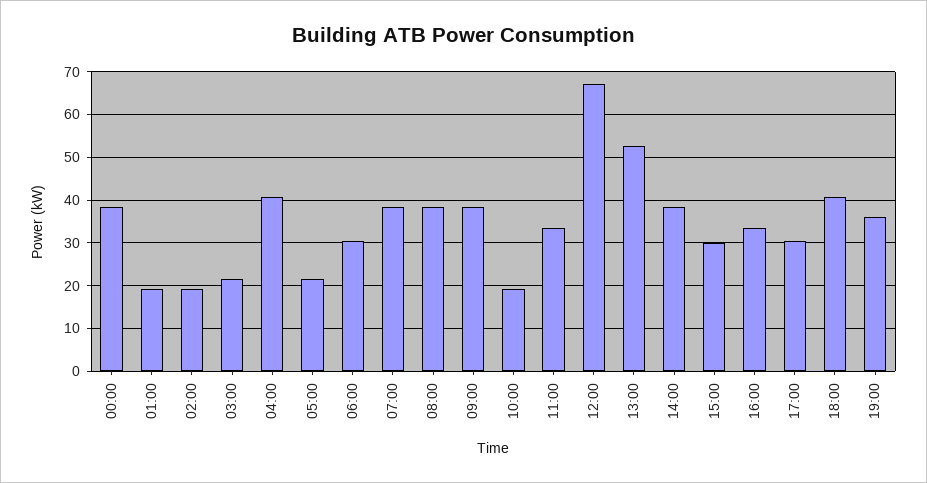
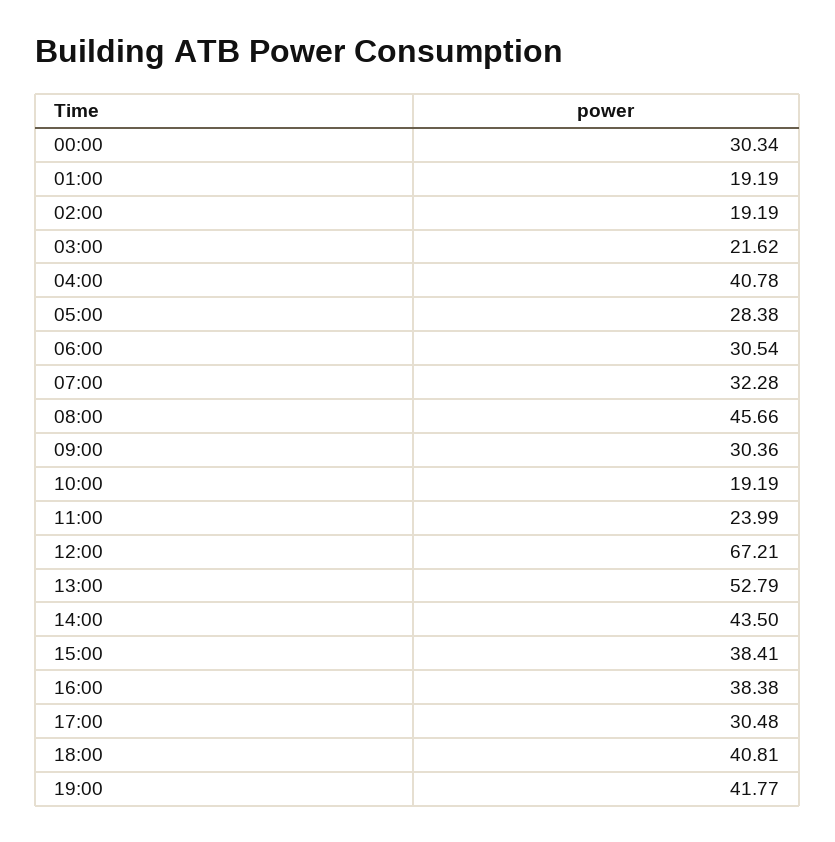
00:00: 38 -> 30.34
05:00: 22 -> 28.38
07:00: 38 -> 32.28
08:00: 38 -> 45.66
09:00: 38 -> 30.36
11:00: 34 -> 23.99
14:00: 38 -> 43.5
15:00: 30 -> 38.41
16:00: 34 -> 38.38
19:00: 36 -> 41.77

